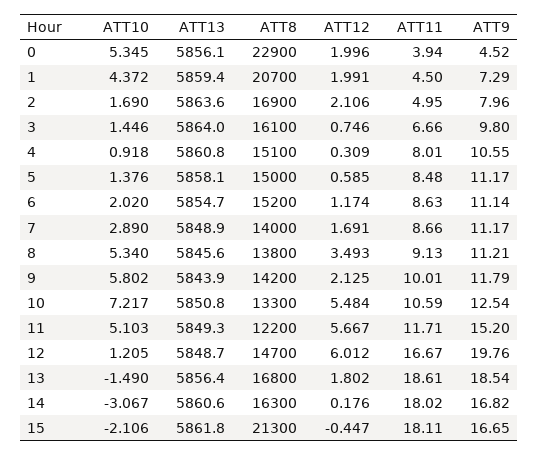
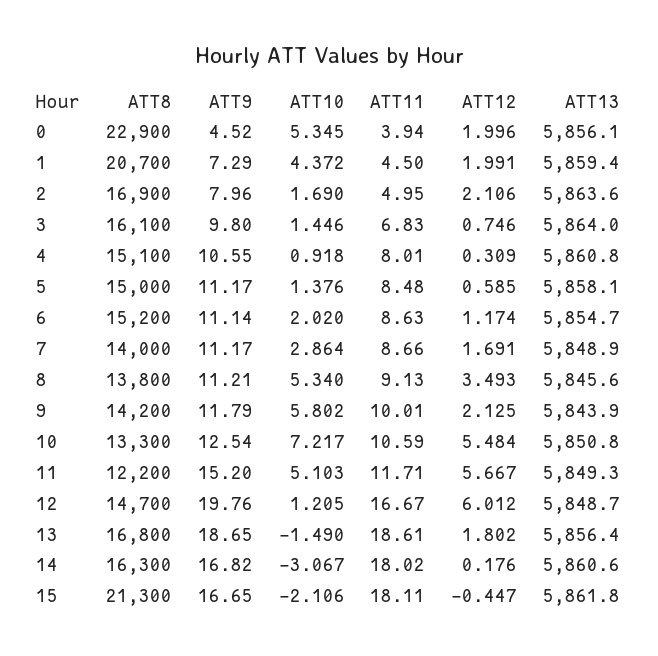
ATT11, 3: 6.66 -> 6.83
ATT10, 7: 2.89 -> 2.864
ATT9, 13: 18.54 -> 18.65

